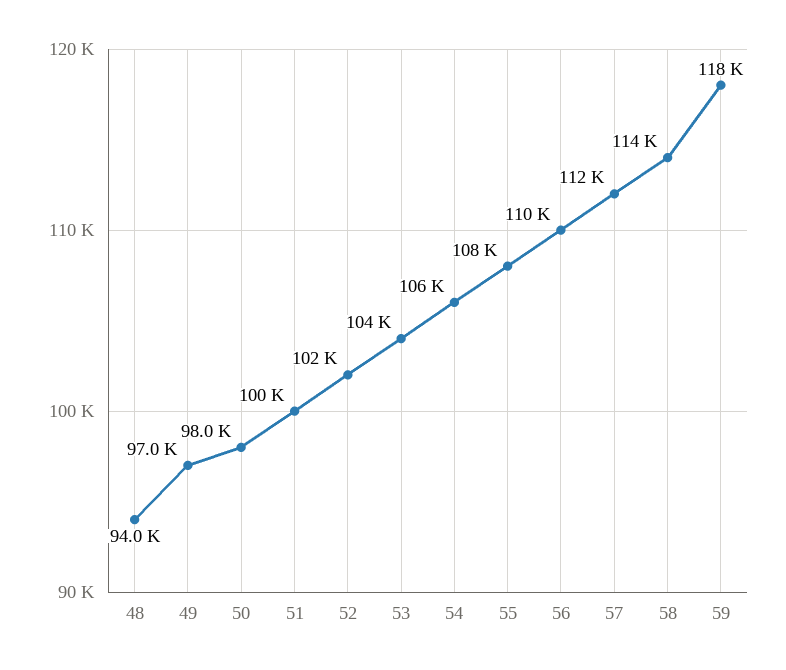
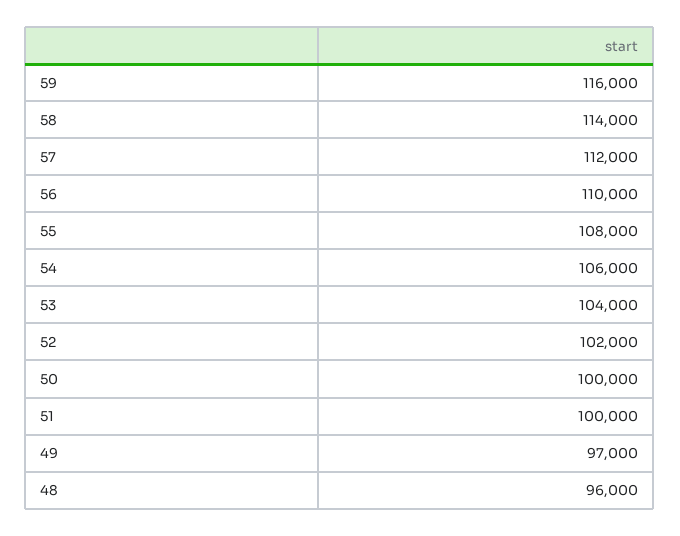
48: 94000 -> 96000
50: 98000 -> 100000
59: 118000 -> 116000

